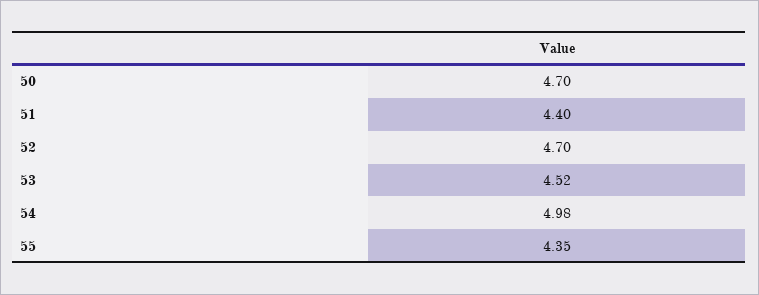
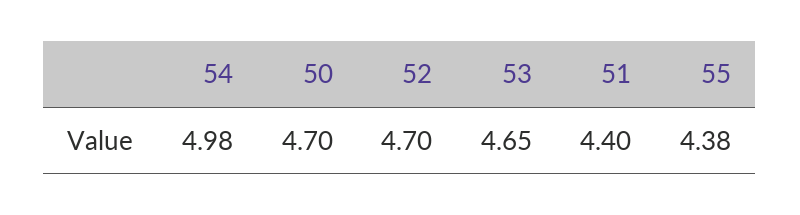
53: 4.52 -> 4.65
55: 4.35 -> 4.38

